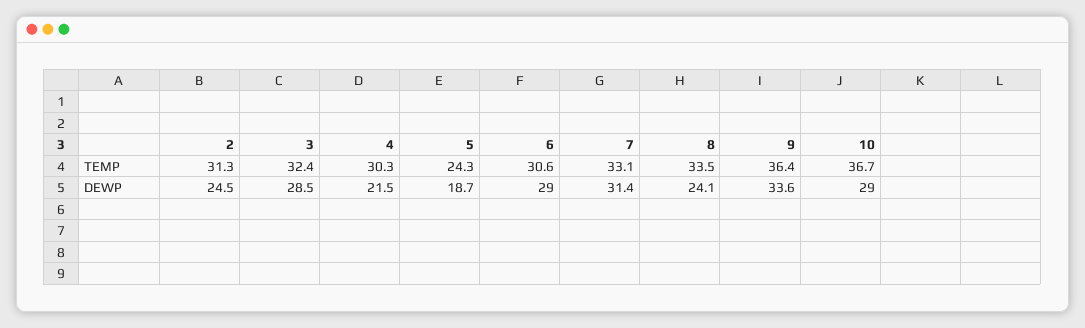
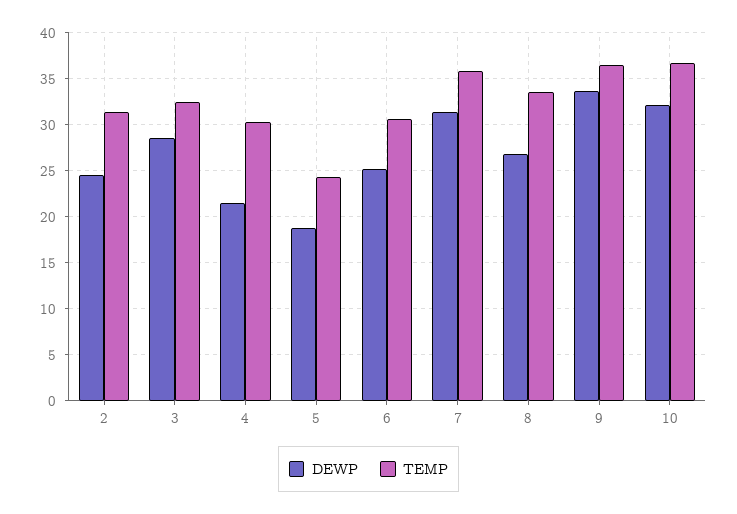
TEMP, 7: 33.1 -> 36
DEWP, 6: 29 -> 25
DEWP, 8: 24.1 -> 27
DEWP, 10: 29 -> 32

